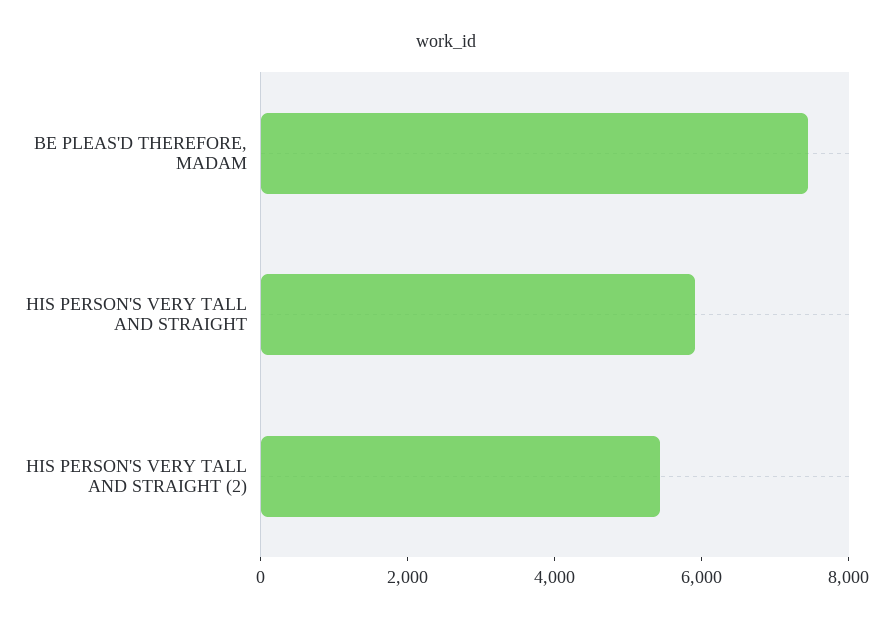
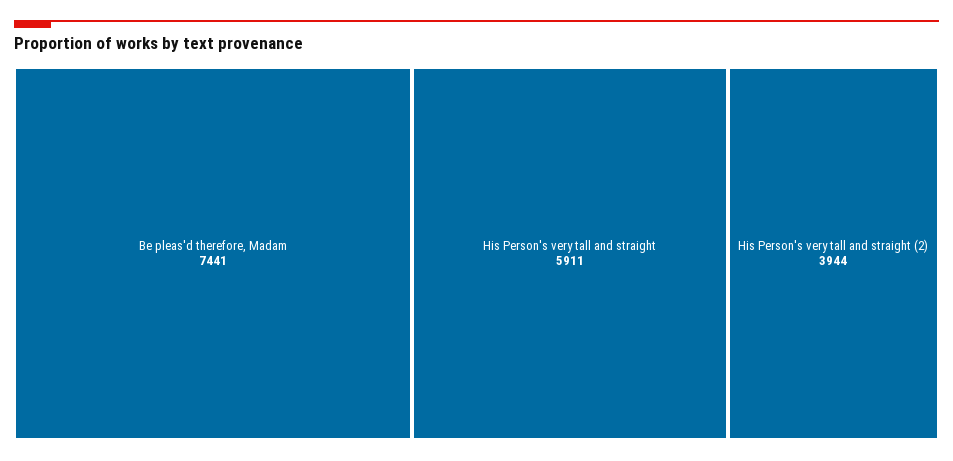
HIS PERSON'S VERY TALL AND STRAIGHT (2): 5500 -> 3944

